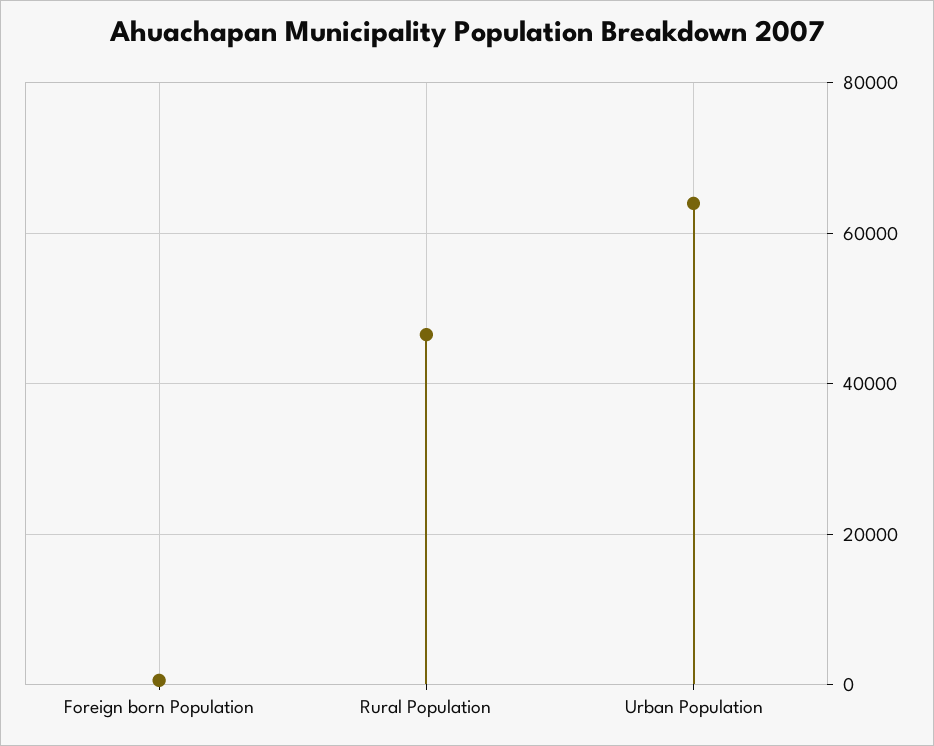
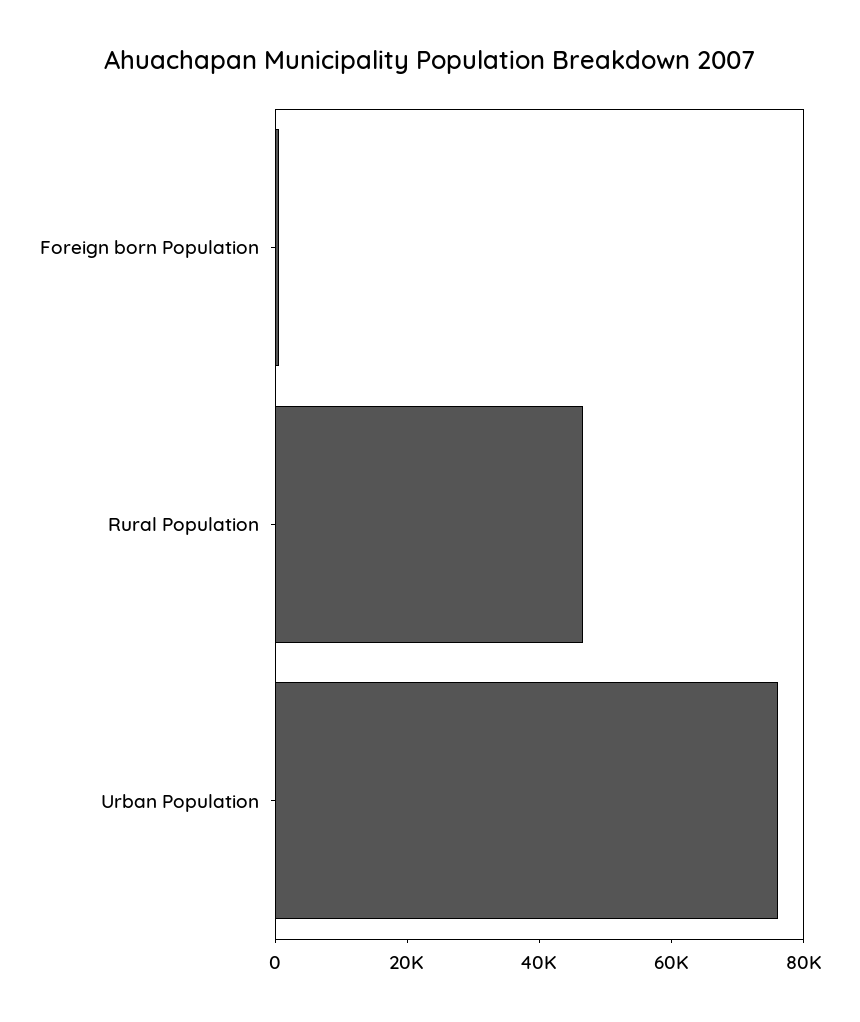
Urban Population: 64000 -> 75000

